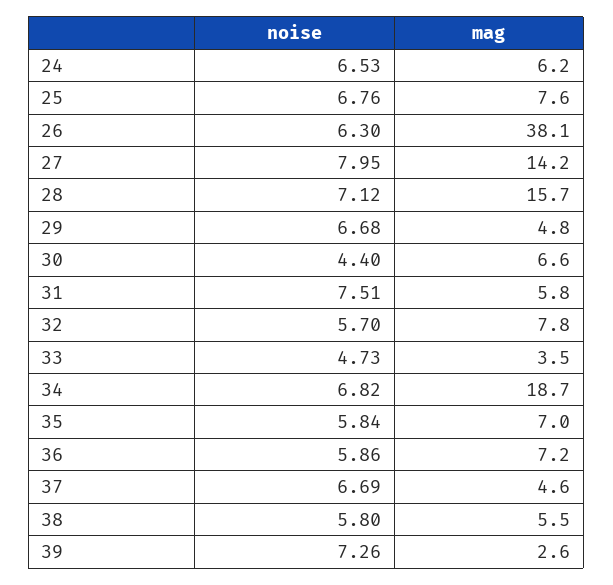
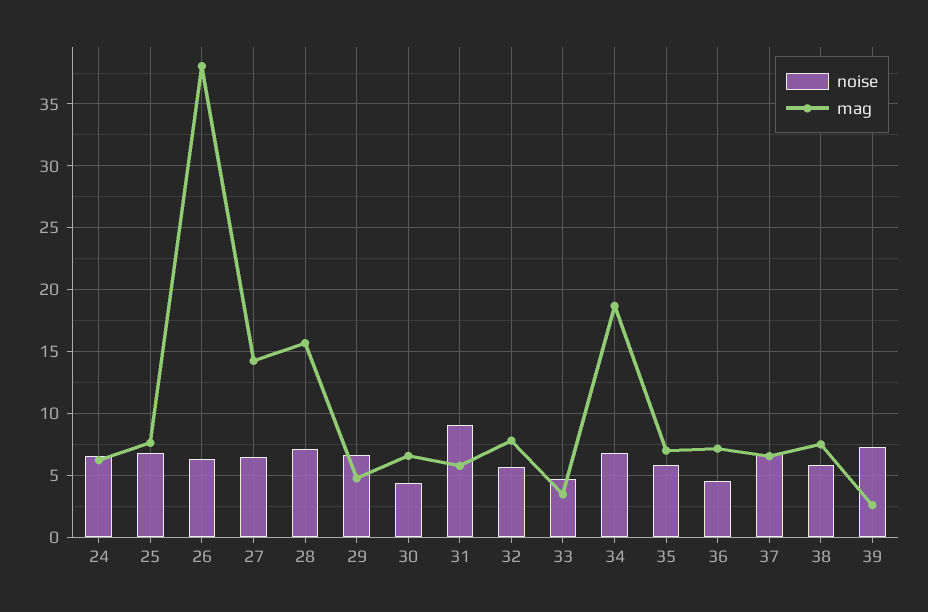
noise, 27: 7.95 -> 6.5
noise, 31: 7.51 -> 9
noise, 36: 5.86 -> 4.5
mag, 37: 4.6 -> 6.5
mag, 38: 5.5 -> 7.5

